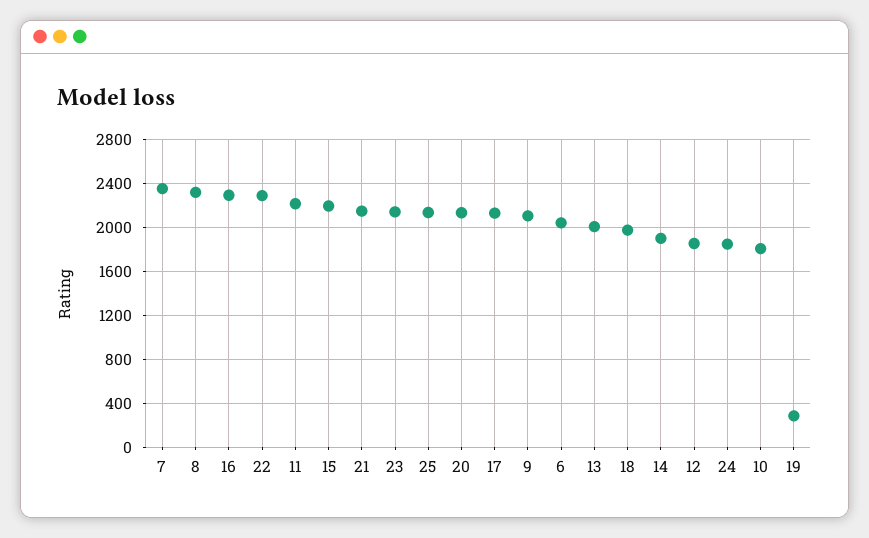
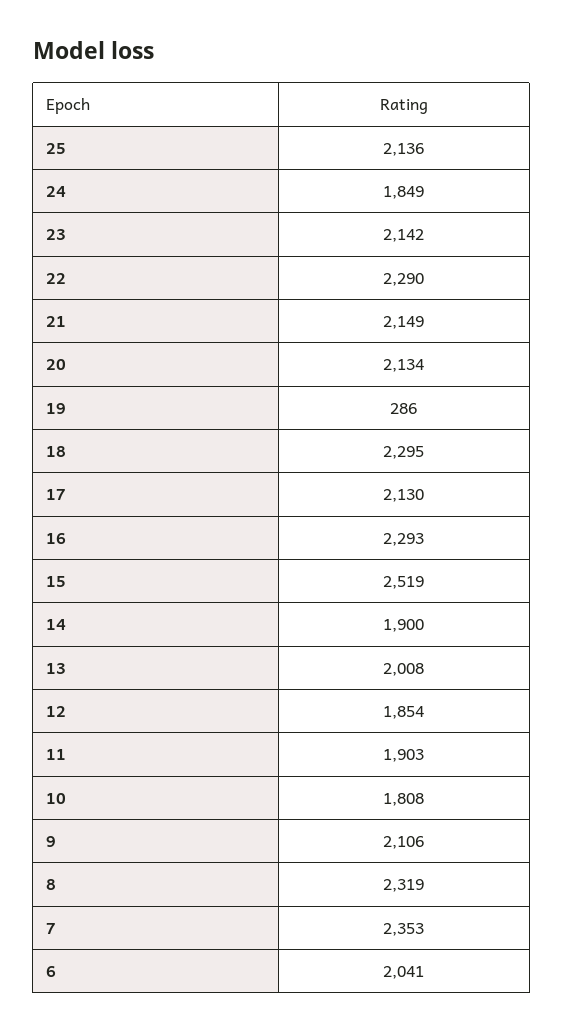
11: 2200 -> 1903
15: 2200 -> 2519
18: 2000 -> 2295

